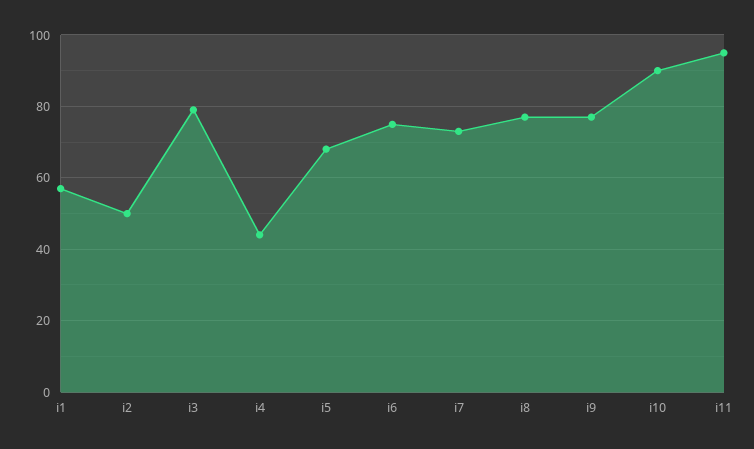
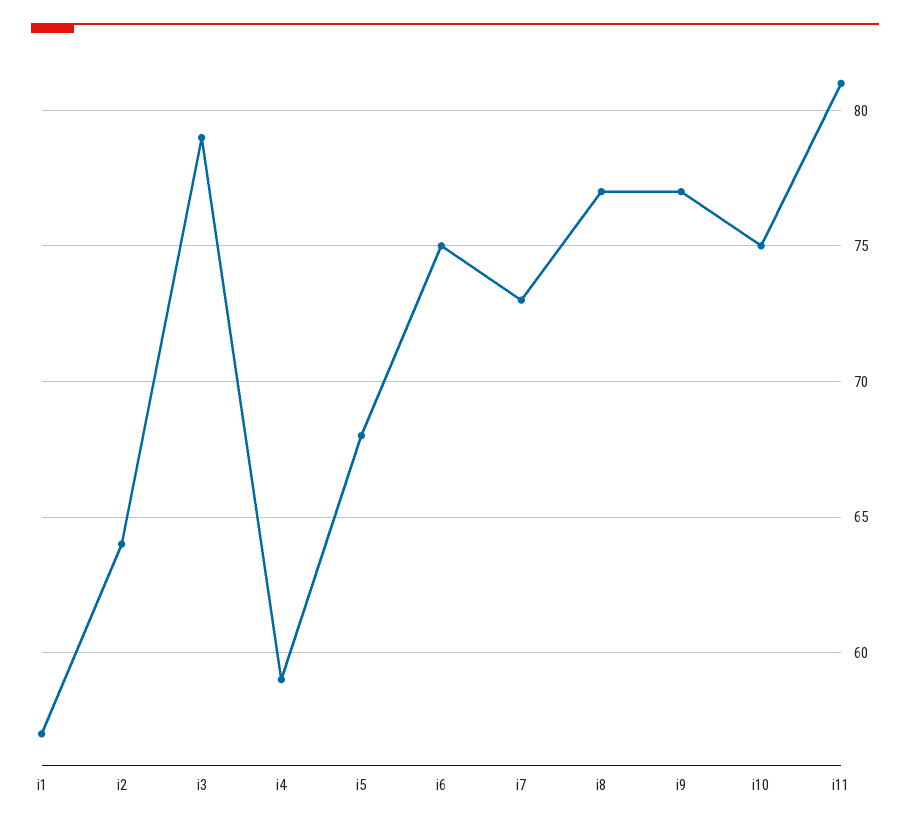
i2: 50 -> 64
i4: 45 -> 59
i10: 90 -> 75
i11: 95 -> 81

